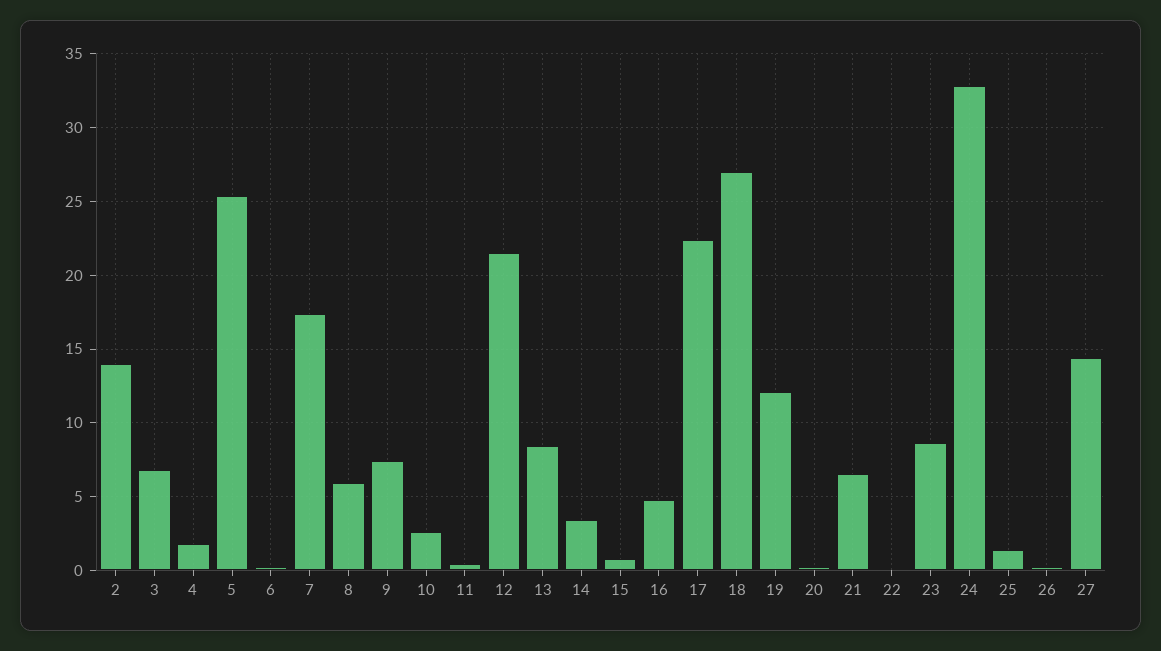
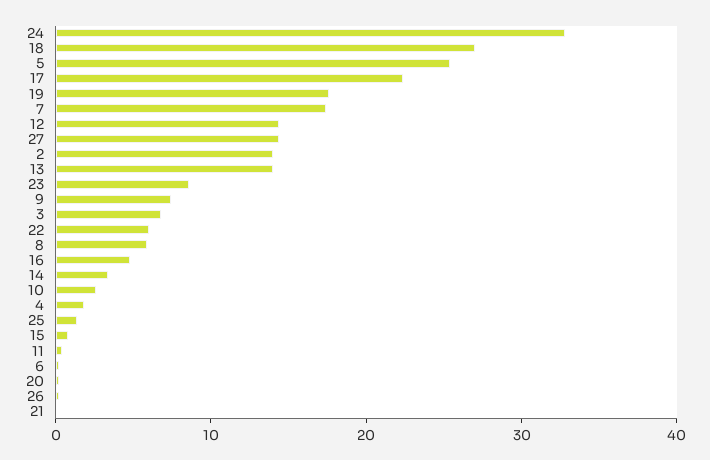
12: 21.5 -> 14
13: 8.5 -> 14
19: 12 -> 18
21: 6.5 -> 0
22: 0 -> 6

